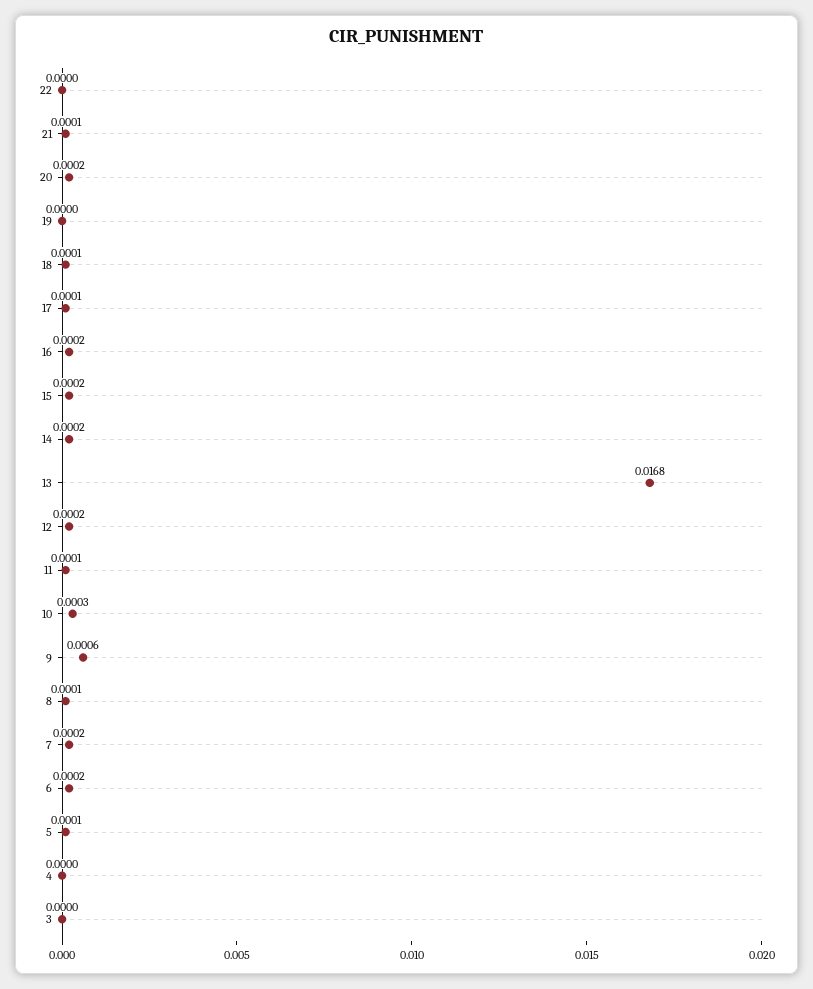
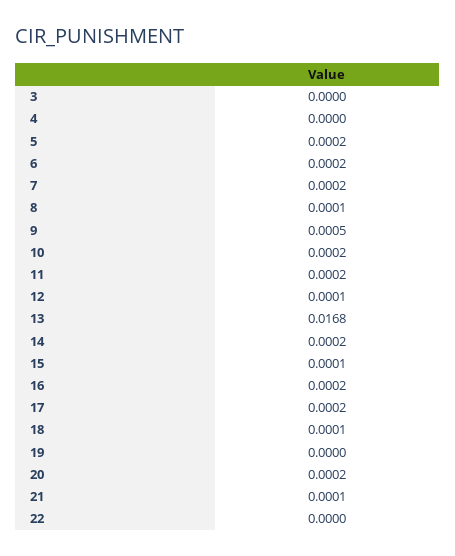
17: 0.0001 -> 0.0002
15: 0.0002 -> 0.0001
12: 0.0002 -> 0.0001
11: 0.0001 -> 0.0002
10: 0.0003 -> 0.0002
9: 0.0006 -> 0.0005
5: 0.0001 -> 0.0002

